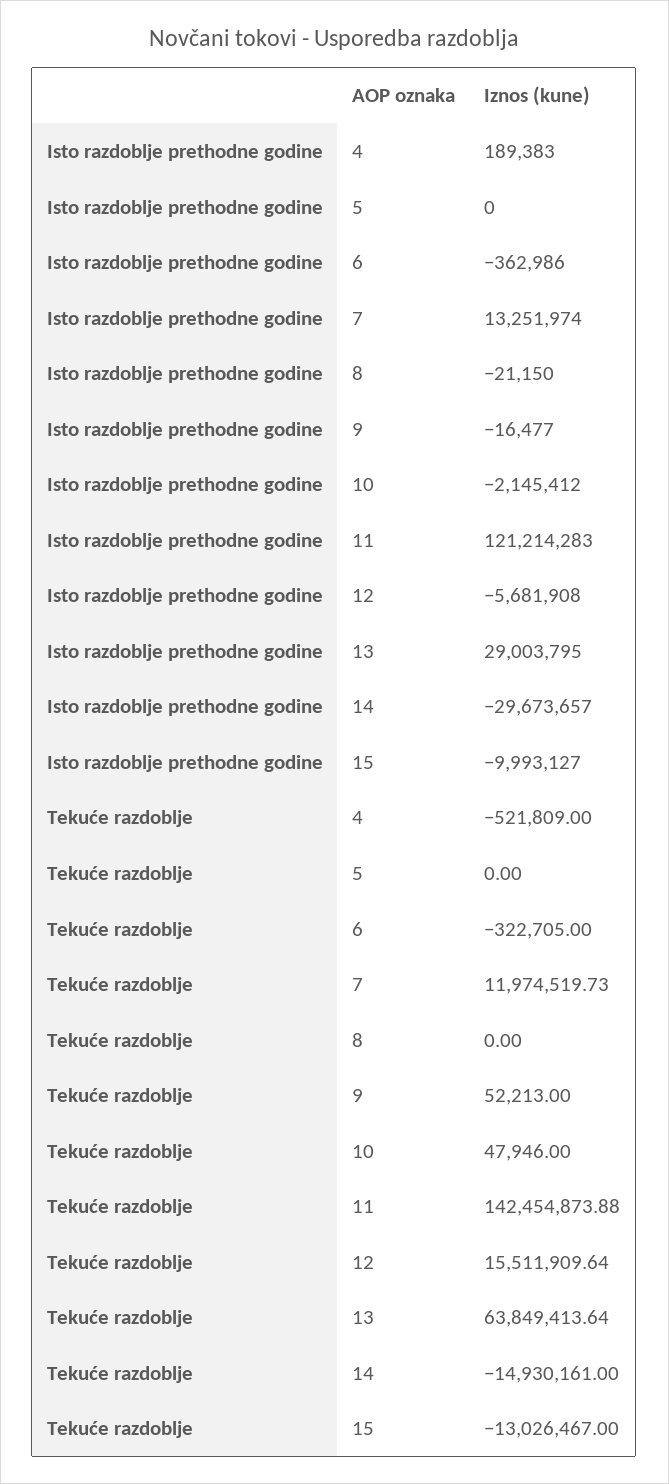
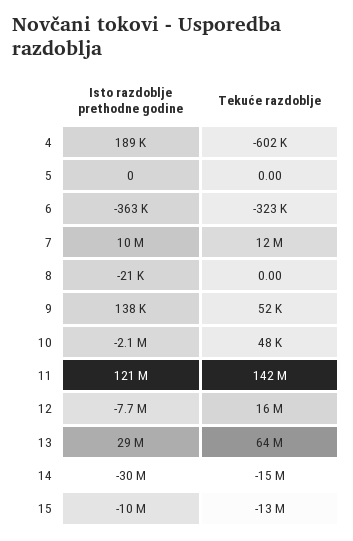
Isto razdoblje prethodne godine, 7: 13251974 -> 10000000
Isto razdoblje prethodne godine, 9: -16477 -> 138000
Isto razdoblje prethodne godine, 12: -5681908 -> -7700000
Tekuće razdoblje, 4: -521809 -> -602000

